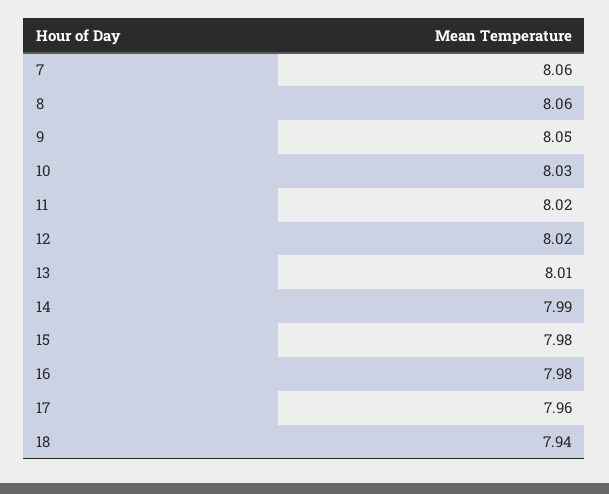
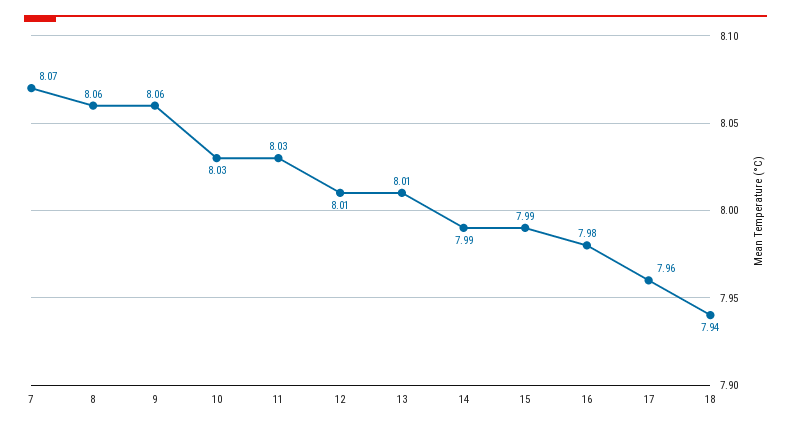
7: 8.06 -> 8.07
9: 8.05 -> 8.06
11: 8.02 -> 8.03
12: 8.02 -> 8.01
15: 7.98 -> 7.99

